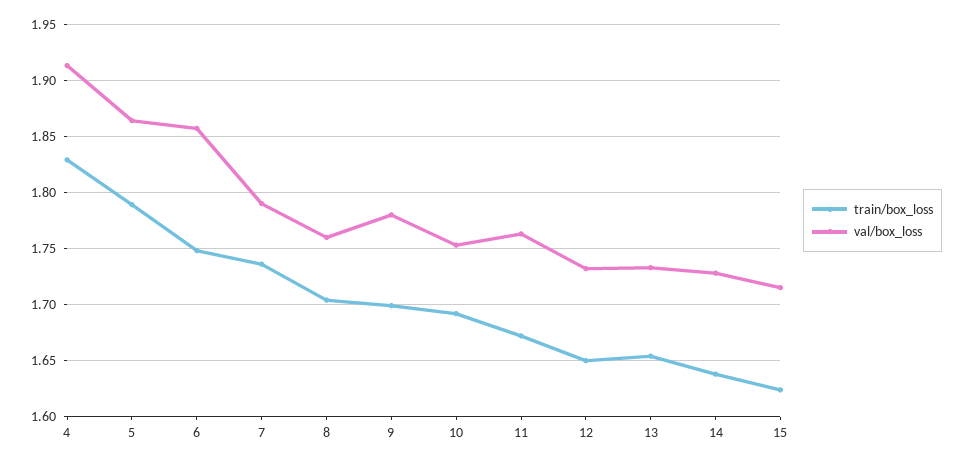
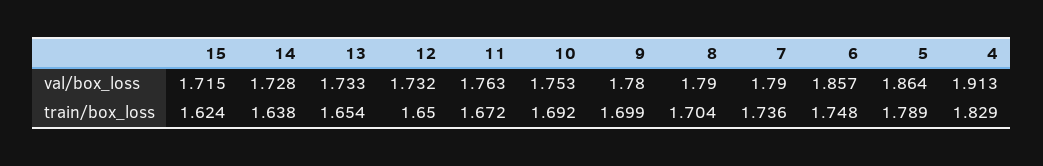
val/box_loss, 8: 1.76 -> 1.79

